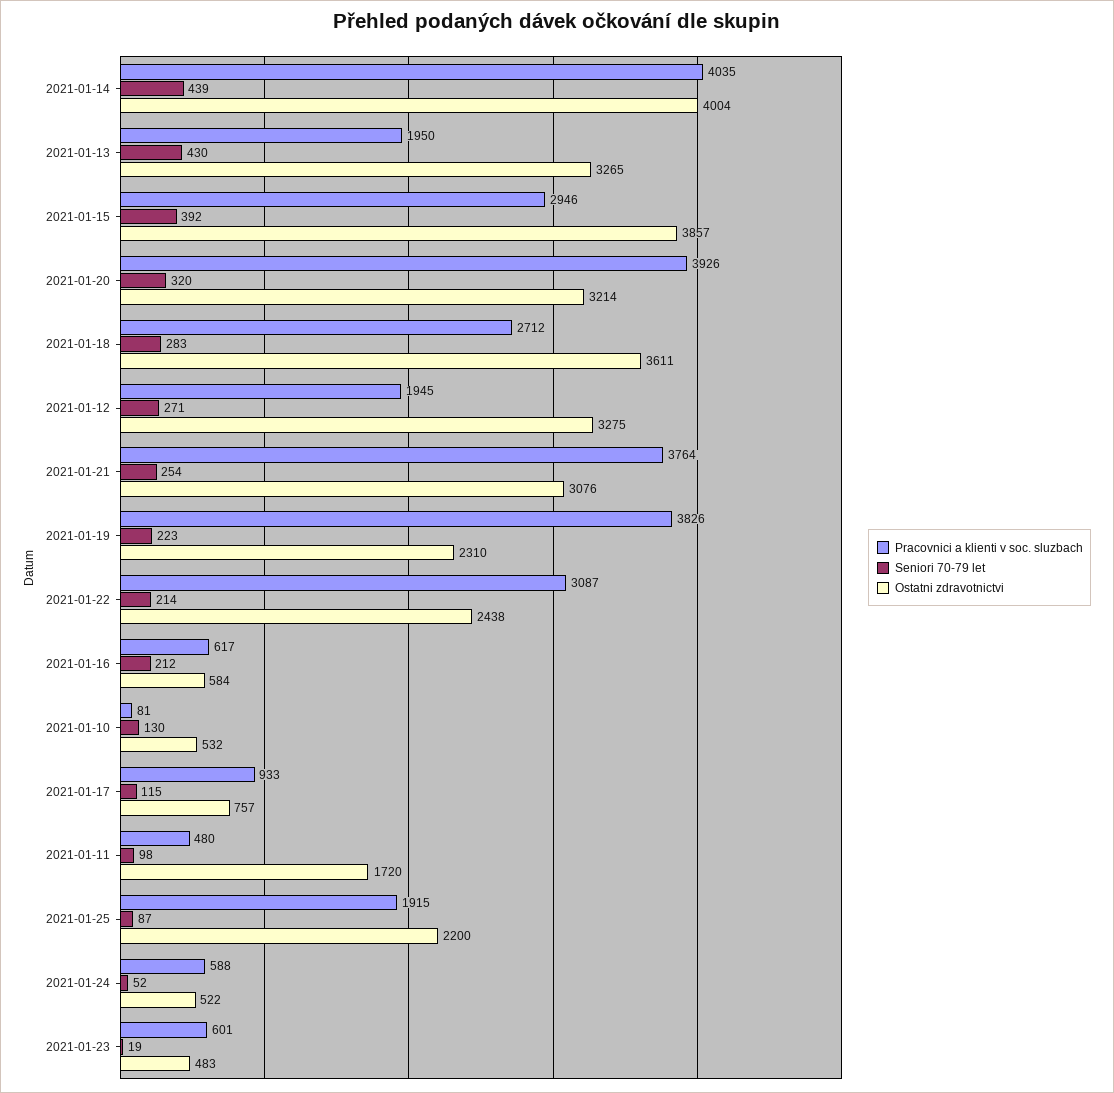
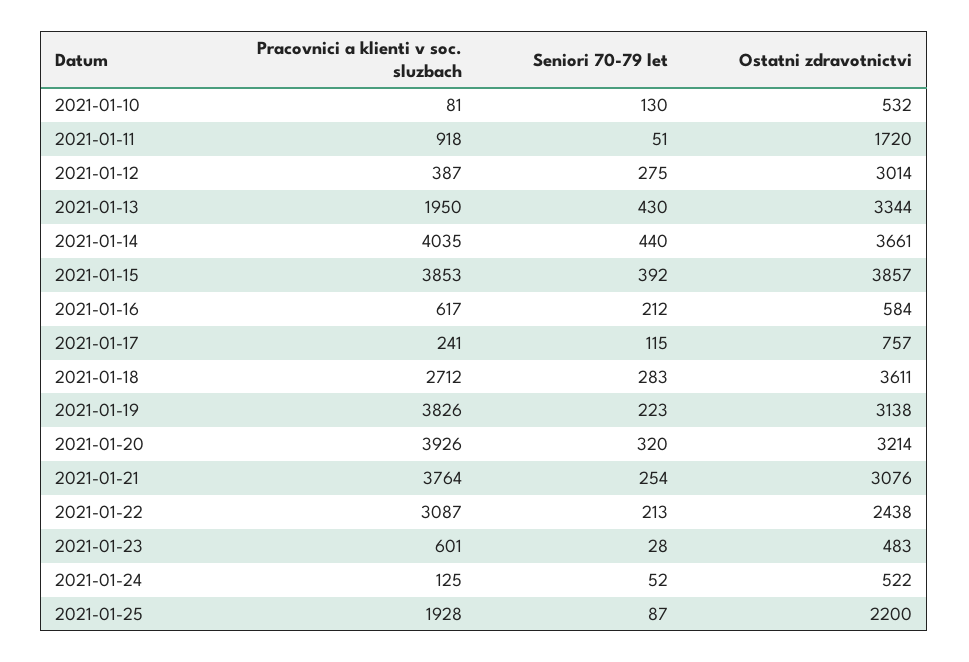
Seniori 70-79 let, 2021-01-14: 439 -> 440
Ostatni zdravotnictvi, 2021-01-14: 4004 -> 3661
Ostatni zdravotnictvi, 2021-01-13: 3265 -> 3344
Pracovnici a klienti v soc. sluzbach, 2021-01-15: 2946 -> 3853
Pracovnici a klienti v soc. sluzbach, 2021-01-12: 1945 -> 387
Seniori 70-79 let, 2021-01-12: 271 -> 275
Ostatni zdravotnictvi, 2021-01-12: 3275 -> 3014
Ostatni zdravotnictvi, 2021-01-19: 2310 -> 3138
Seniori 70-79 let, 2021-01-22: 214 -> 213
Pracovnici a klienti v soc. sluzbach, 2021-01-17: 933 -> 241
Pracovnici a klienti v soc. sluzbach, 2021-01-11: 480 -> 918
Seniori 70-79 let, 2021-01-11: 98 -> 51
Pracovnici a klienti v soc. sluzbach, 2021-01-25: 1915 -> 1928
Pracovnici a klienti v soc. sluzbach, 2021-01-24: 588 -> 125
Seniori 70-79 let, 2021-01-23: 19 -> 28

